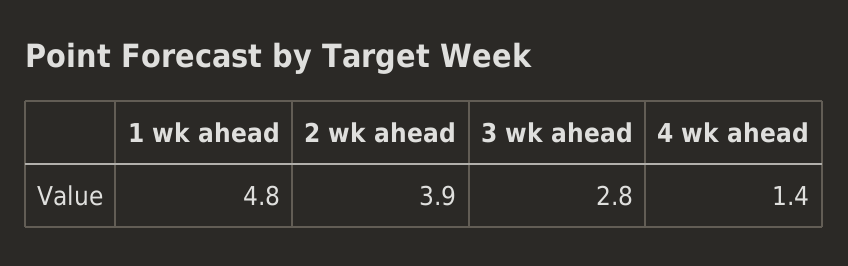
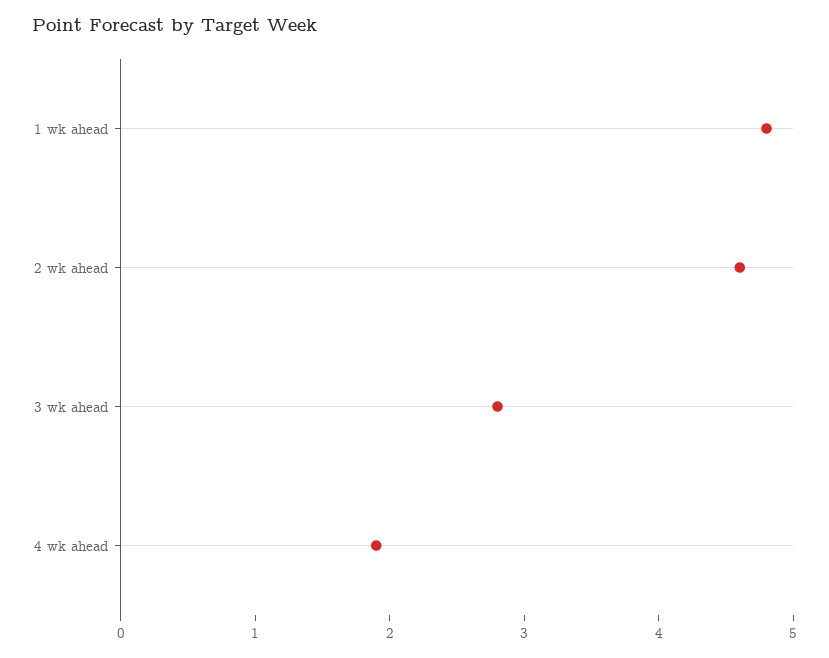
2 wk ahead: 3.9 -> 4.6
4 wk ahead: 1.4 -> 1.9

